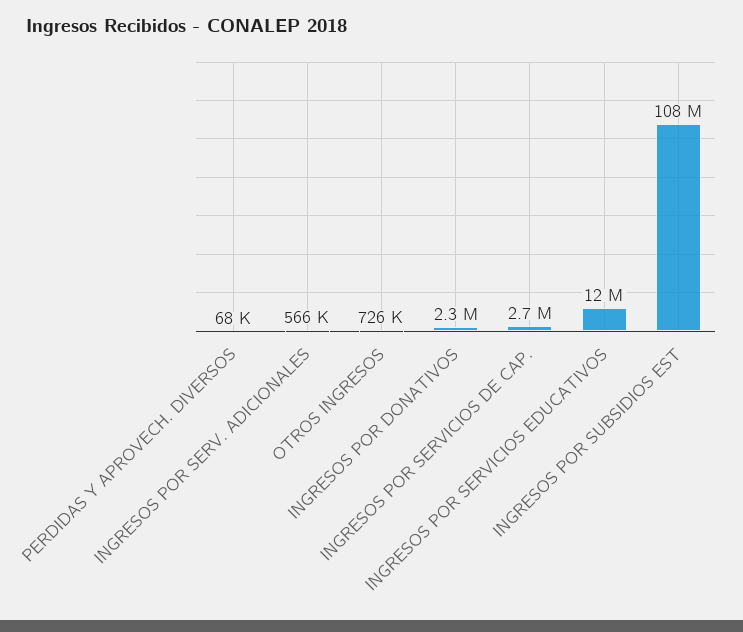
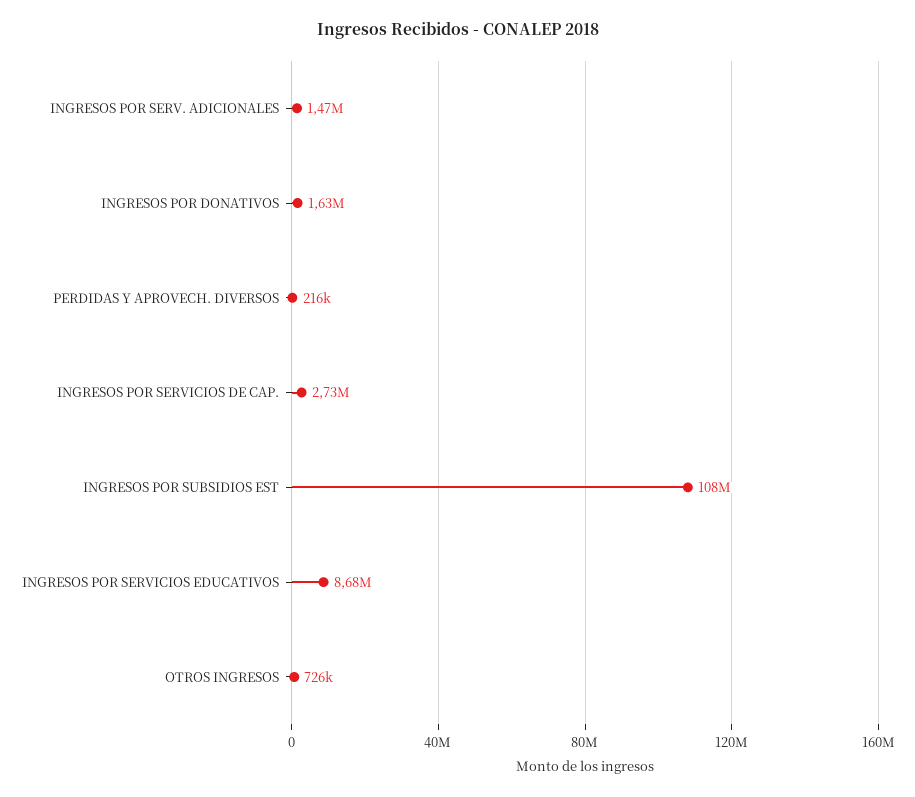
PERDIDAS Y APROVECH. DIVERSOS: 68000 -> 216000
INGRESOS POR SERV. ADICIONALES: 566000 -> 1470000
INGRESOS POR DONATIVOS: 2300000 -> 1630000
INGRESOS POR SERVICIOS EDUCATIVOS: 12000000 -> 8680000

